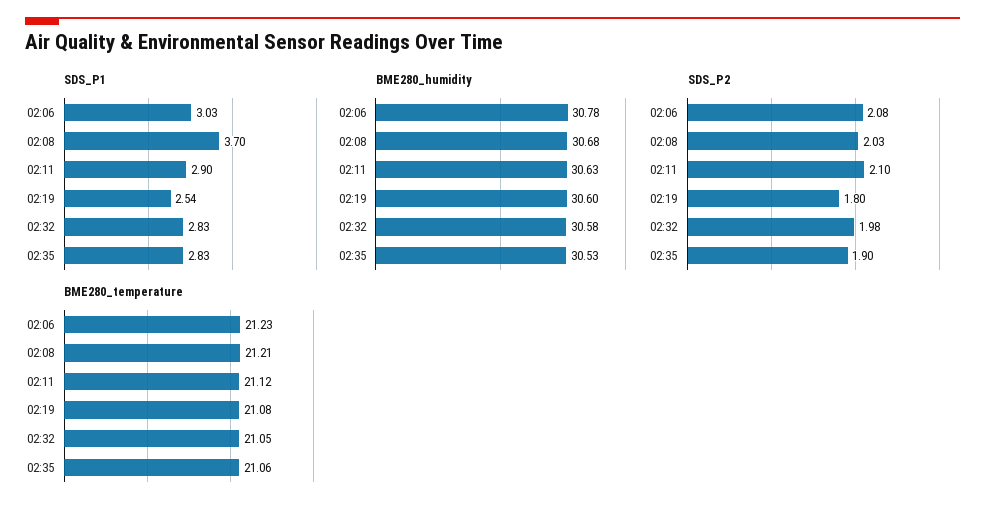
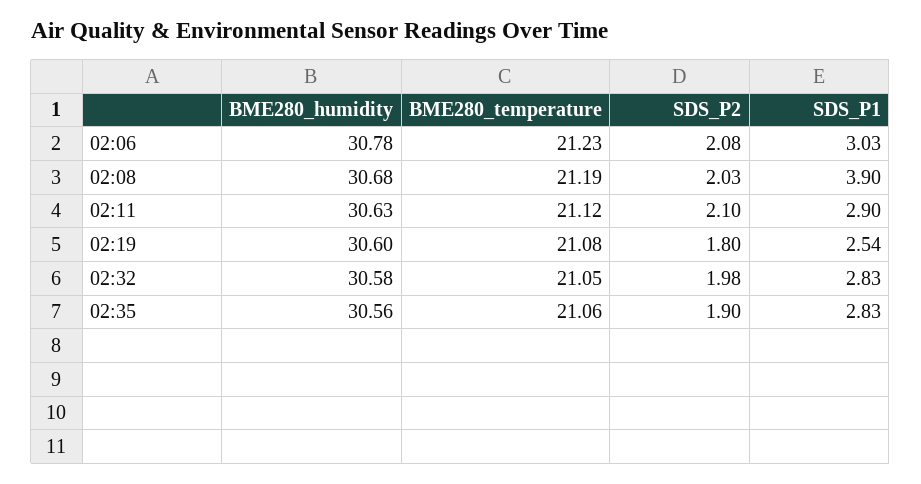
SDS_P1, 02:08: 3.7 -> 3.9
BME280_humidity, 02:35: 30.53 -> 30.56
BME280_temperature, 02:08: 21.21 -> 21.19

